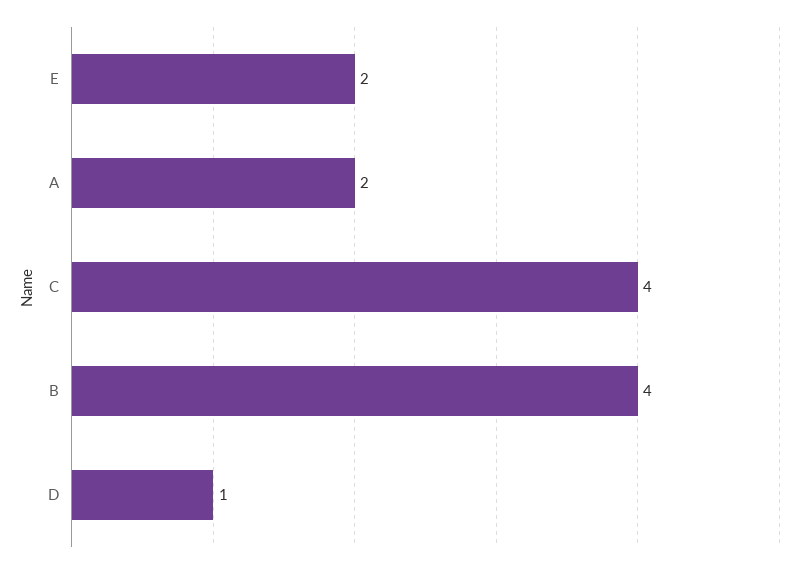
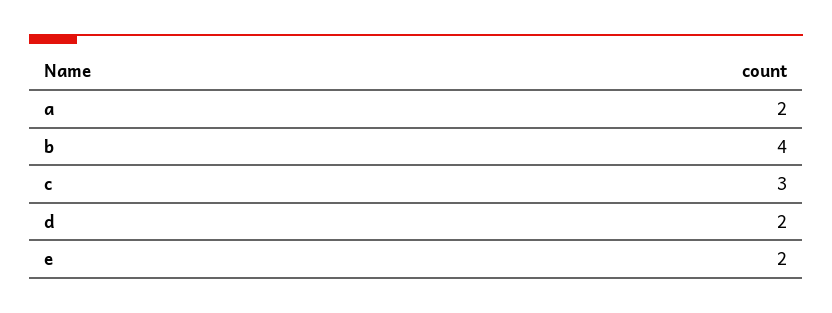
C: 4 -> 3
D: 1 -> 2

